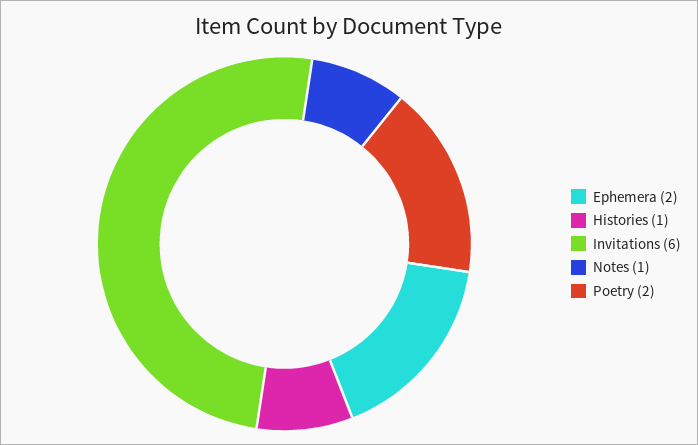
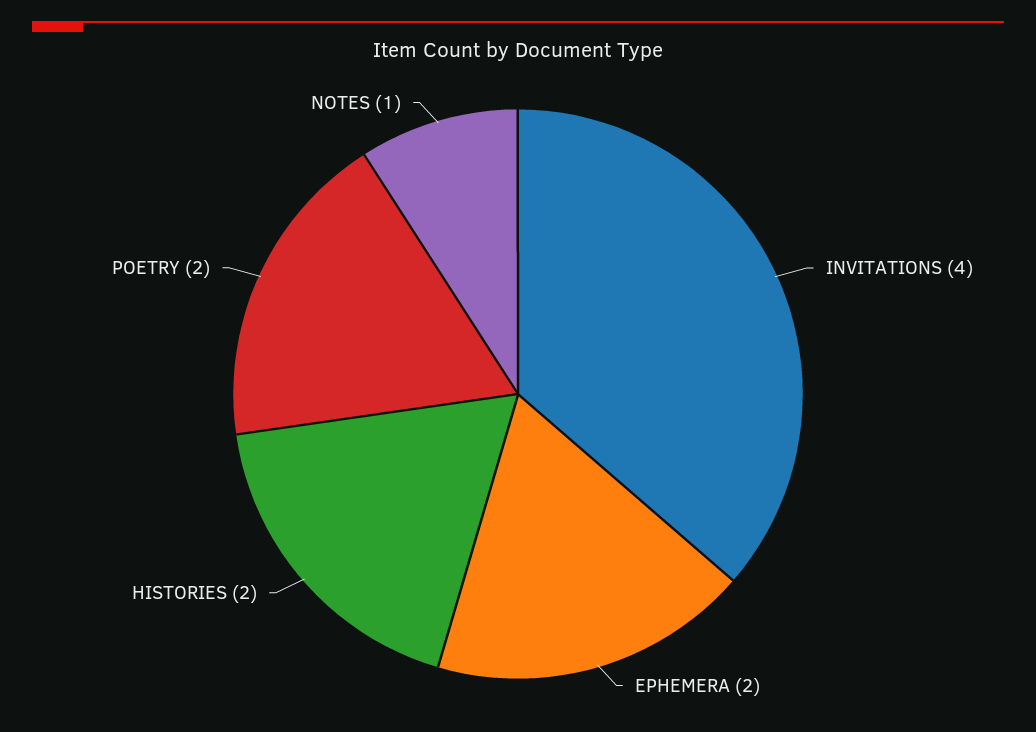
Histories: 1 -> 2
Invitations: 6 -> 4

